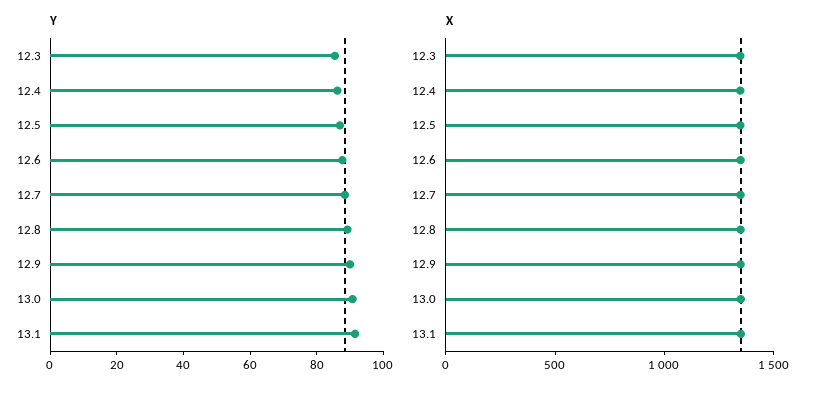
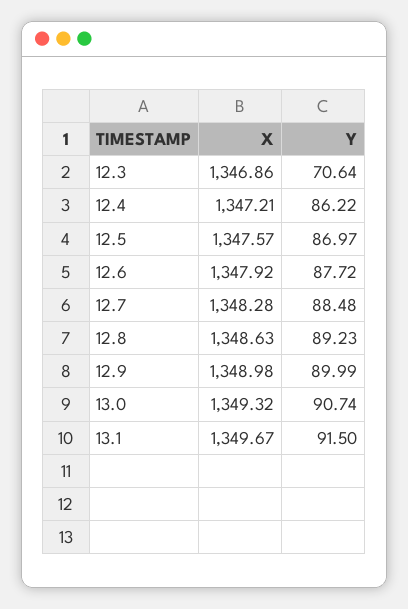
Y, 12.3: 85 -> 70.64

